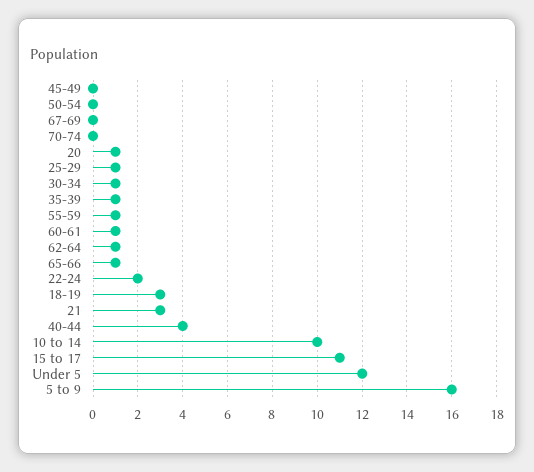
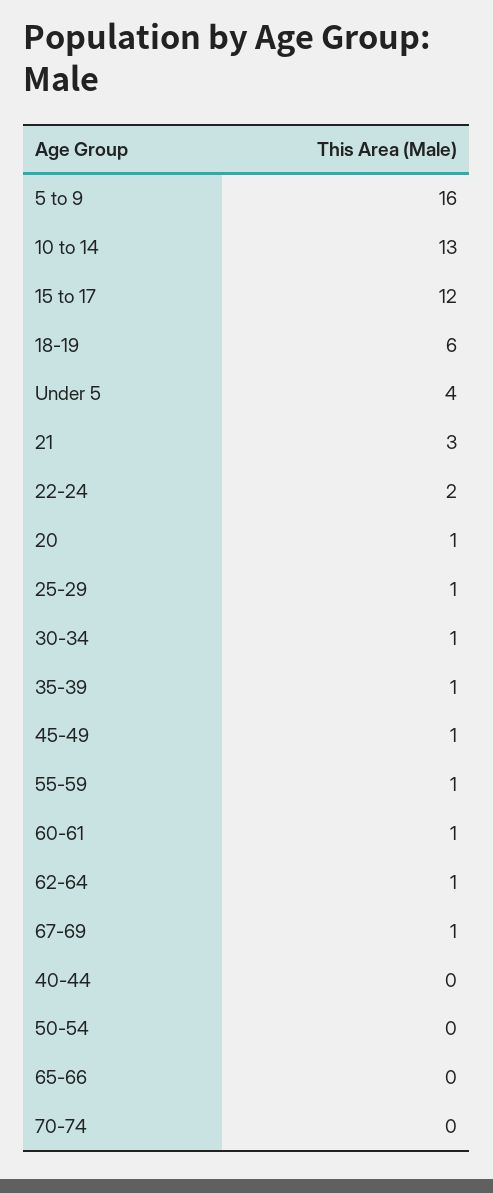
45-49: 0 -> 1
67-69: 0 -> 1
65-66: 1 -> 0
18-19: 3 -> 6
40-44: 4 -> 0
10 to 14: 10 -> 13
15 to 17: 11 -> 12
Under 5: 12 -> 4

